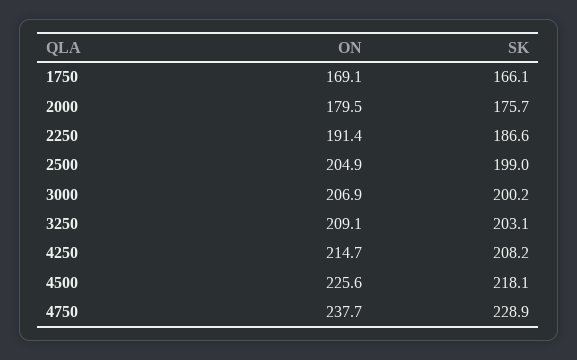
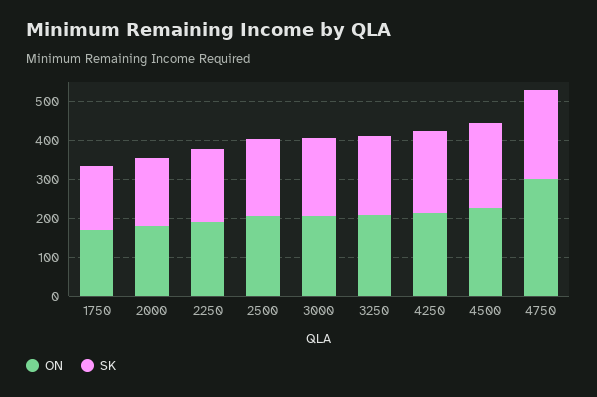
ON, 4750: 237.7 -> 300

